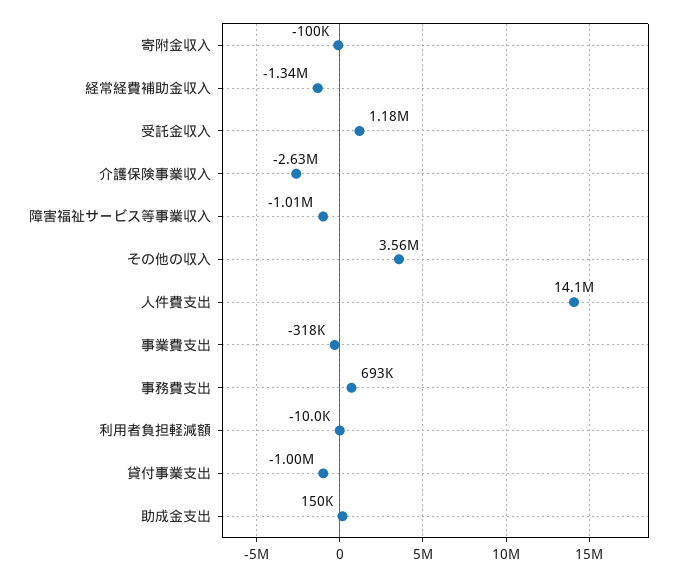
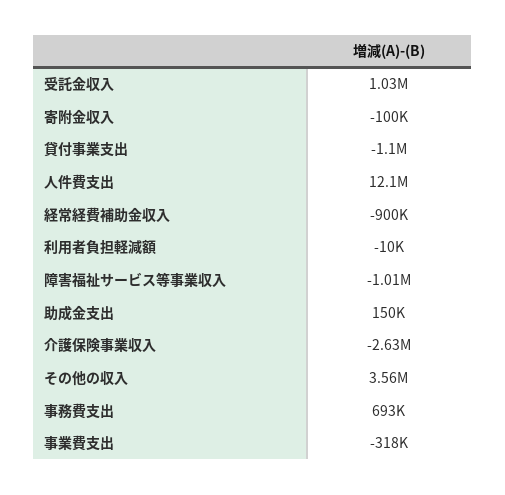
経常経費補助金収入: -1340000 -> -900000
受託金収入: 1180000 -> 1030000
人件費支出: 14100000 -> 12100000
貸付事業支出: -1000000 -> -1100000

